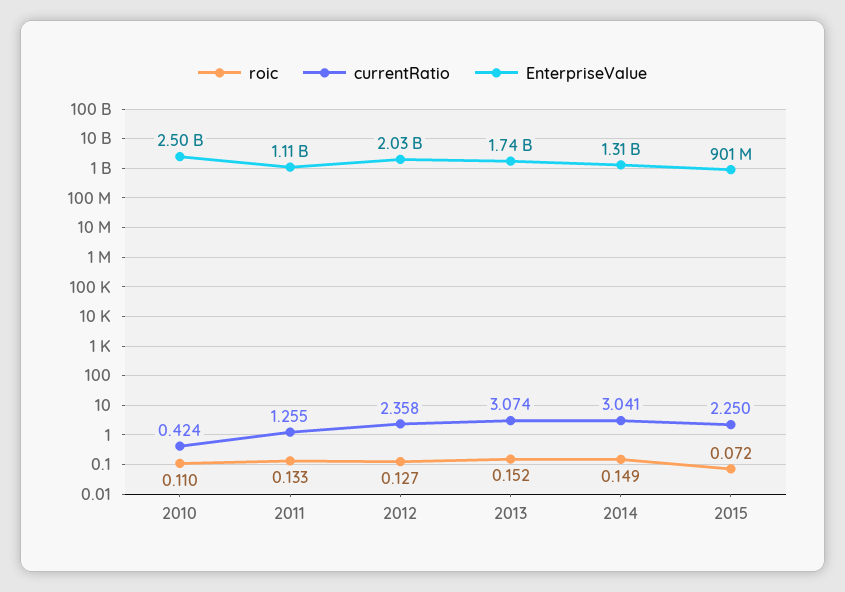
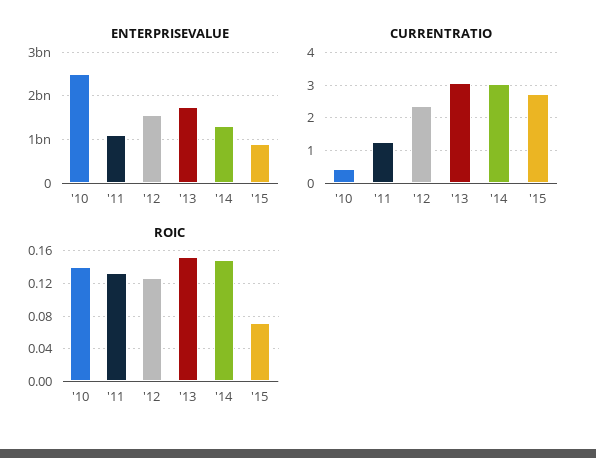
roic, 2010: 0.11 -> 0.14
EnterpriseValue, 2012: 2030000000 -> 1600000000
currentRatio, 2015: 2.25 -> 2.8

